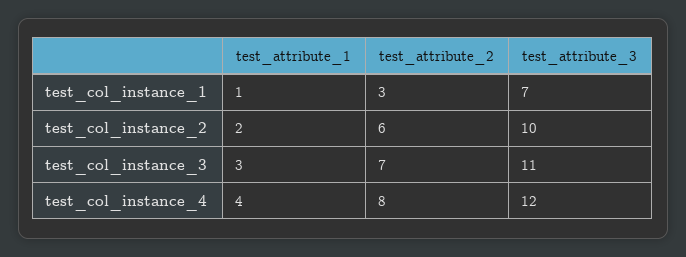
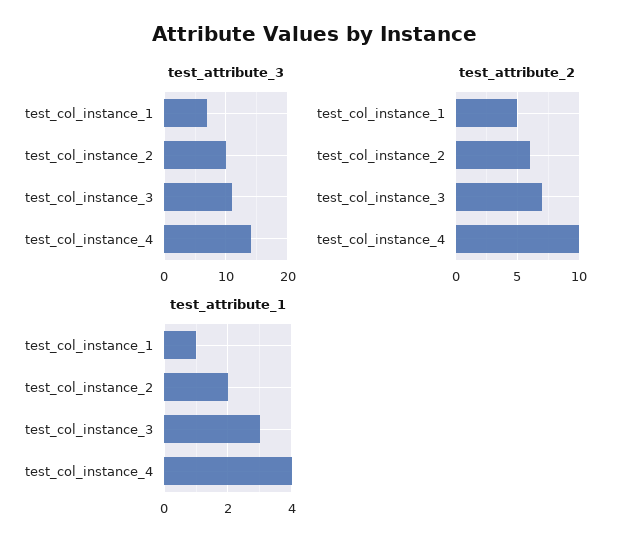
test_attribute_2, test_col_instance_1: 3 -> 5
test_attribute_2, test_col_instance_4: 8 -> 10
test_attribute_3, test_col_instance_4: 12 -> 14

